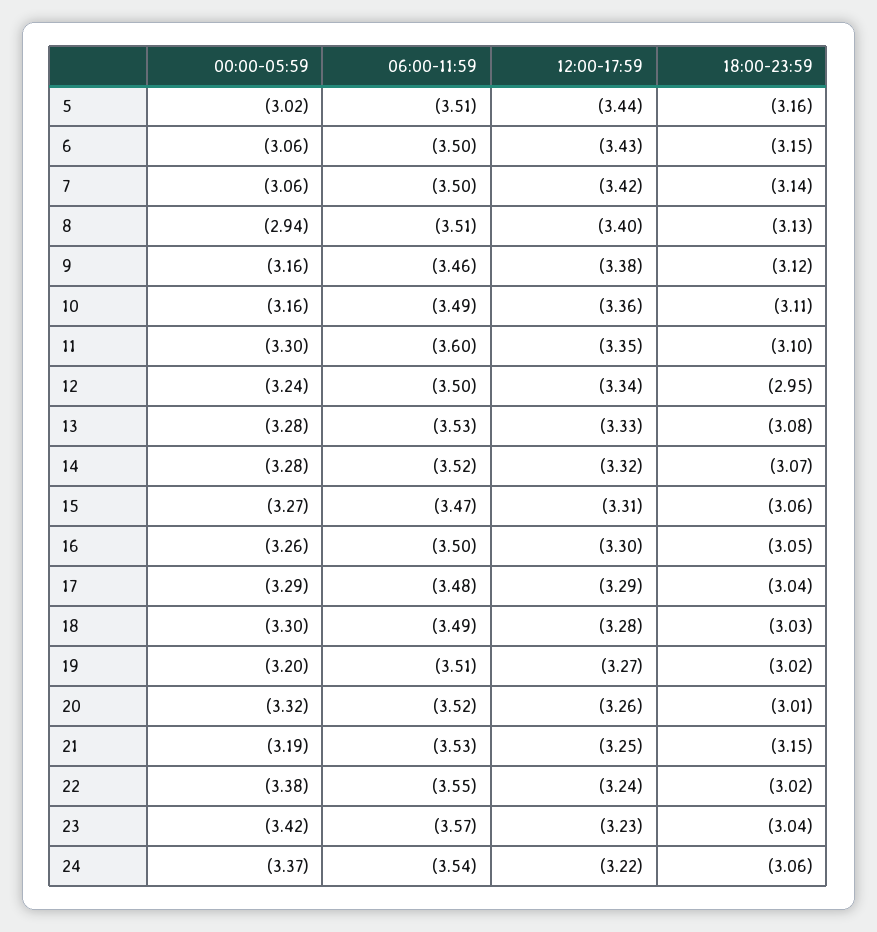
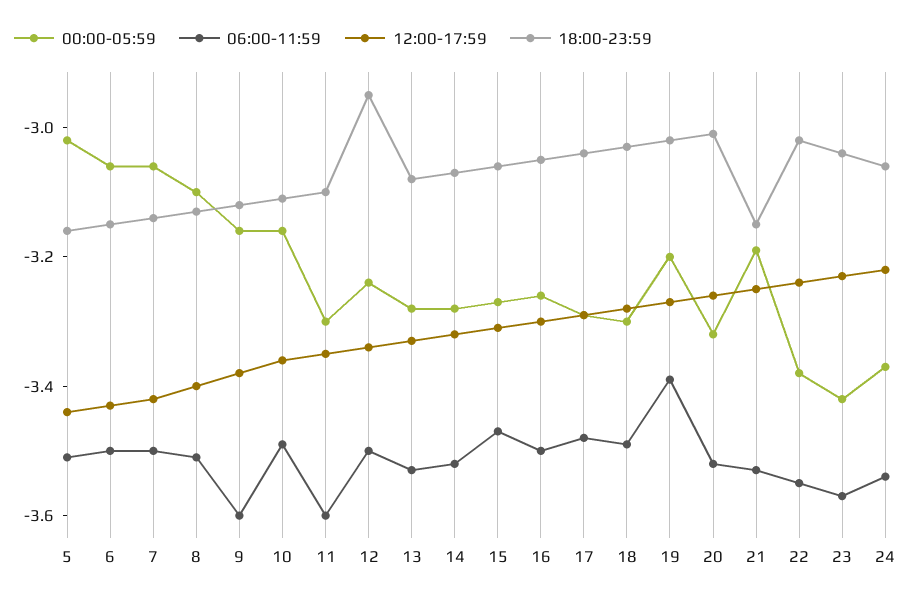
00:00-05:59, 8: -2.94 -> -3.1
06:00-11:59, 9: -3.46 -> -3.6
06:00-11:59, 19: -3.51 -> -3.4

